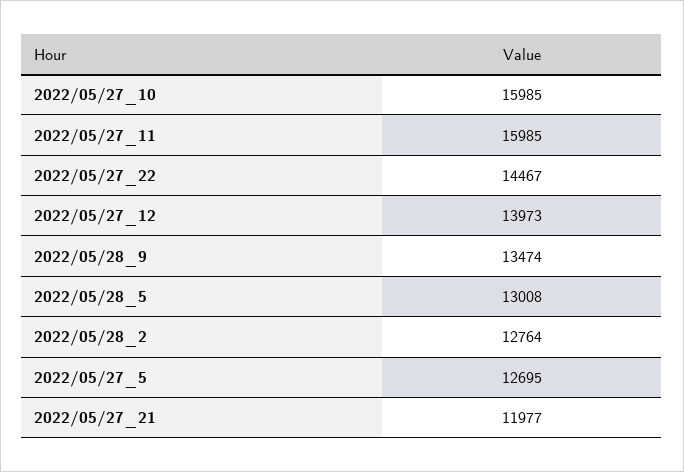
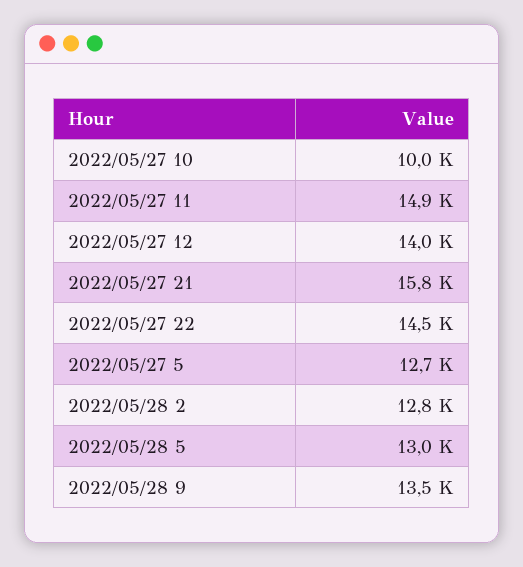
2022/05/27_10: 15985 -> 10000
2022/05/27_11: 15985 -> 14900
2022/05/27_21: 11977 -> 15800

